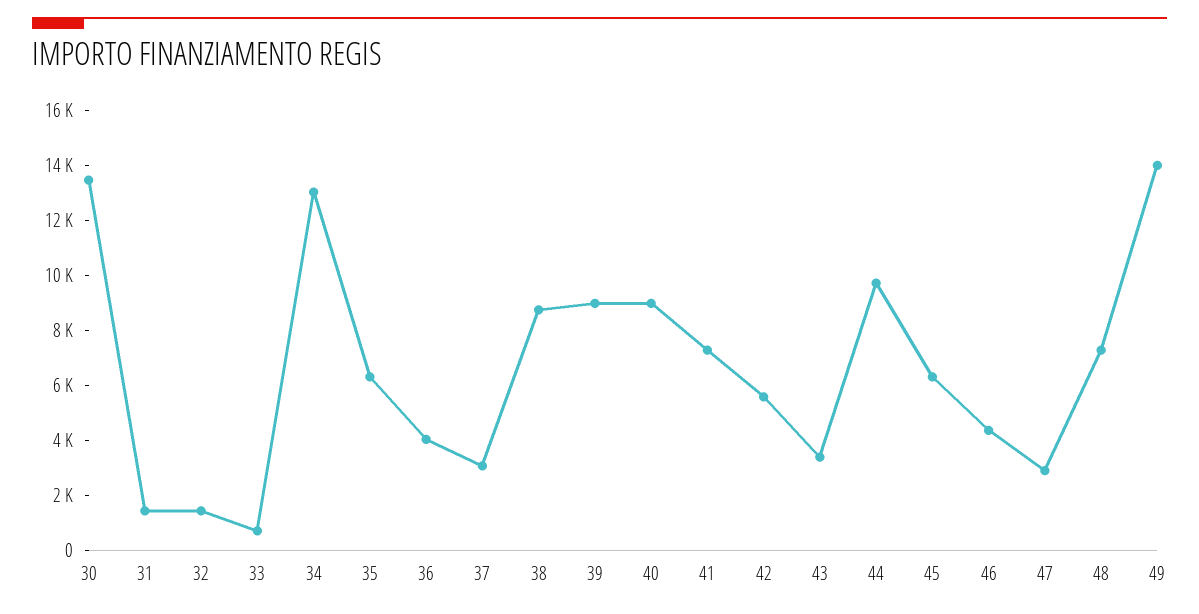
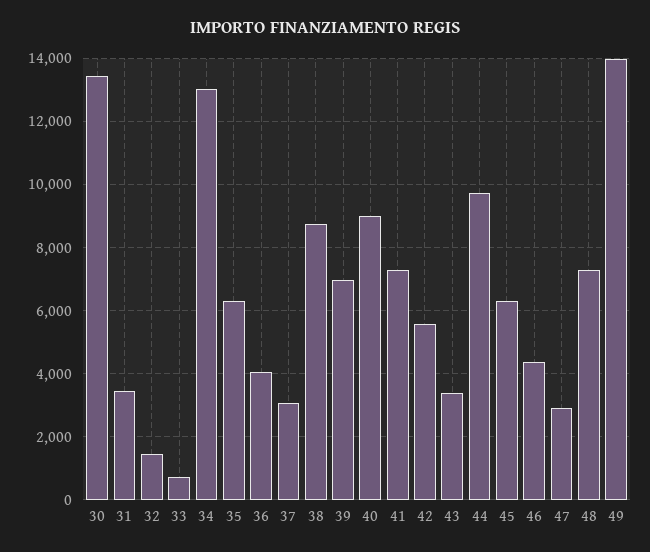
31: 1500 -> 3400
39: 9000 -> 7000

